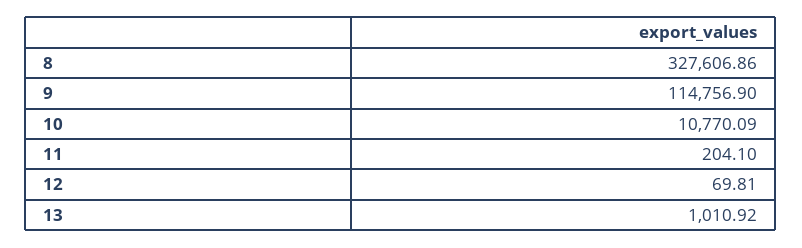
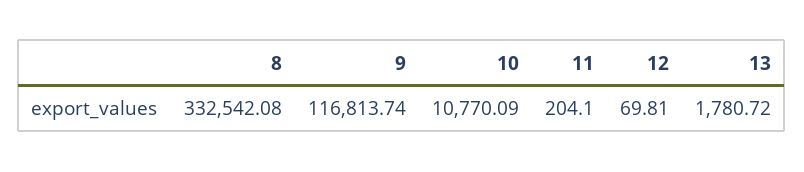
8: 327606.86 -> 332542.08
9: 114756.9 -> 116813.74
13: 1010.92 -> 1780.72

